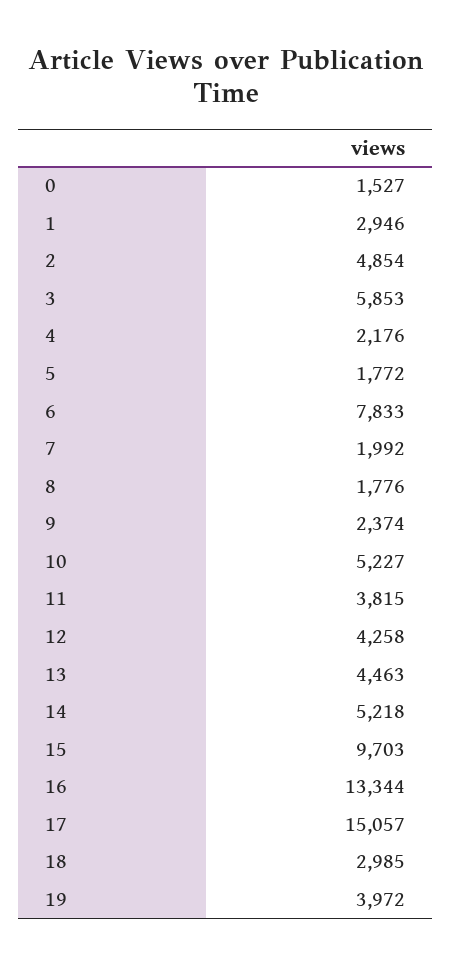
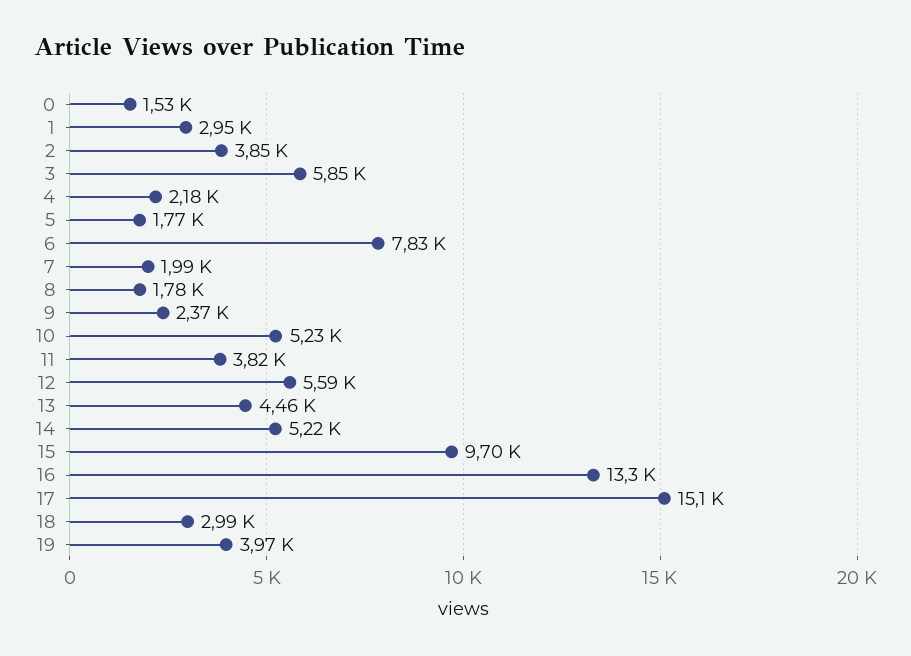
2: 4854 -> 3850
12: 4258 -> 5590

